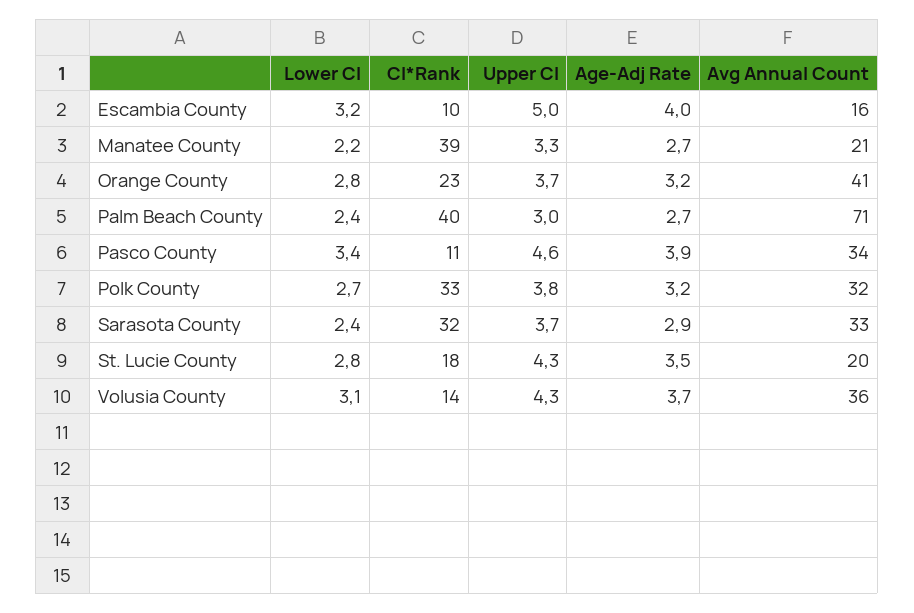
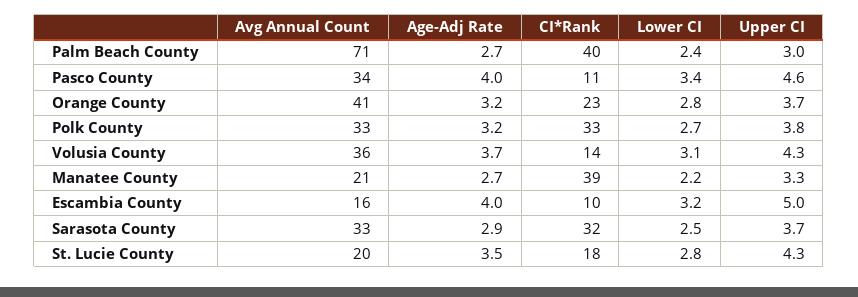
Age-Adj Rate, Pasco County: 3.9 -> 4
Avg Annual Count, Polk County: 32 -> 33
Lower CI, Sarasota County: 2.4 -> 2.5

